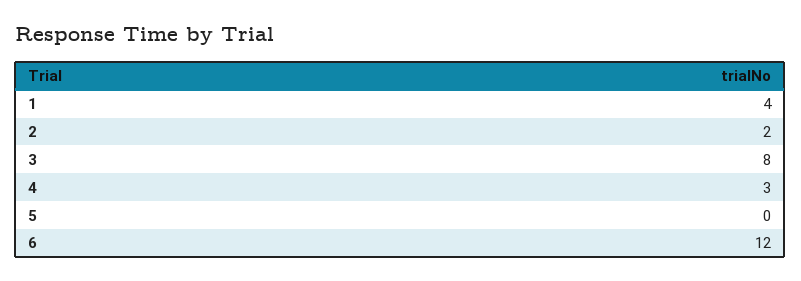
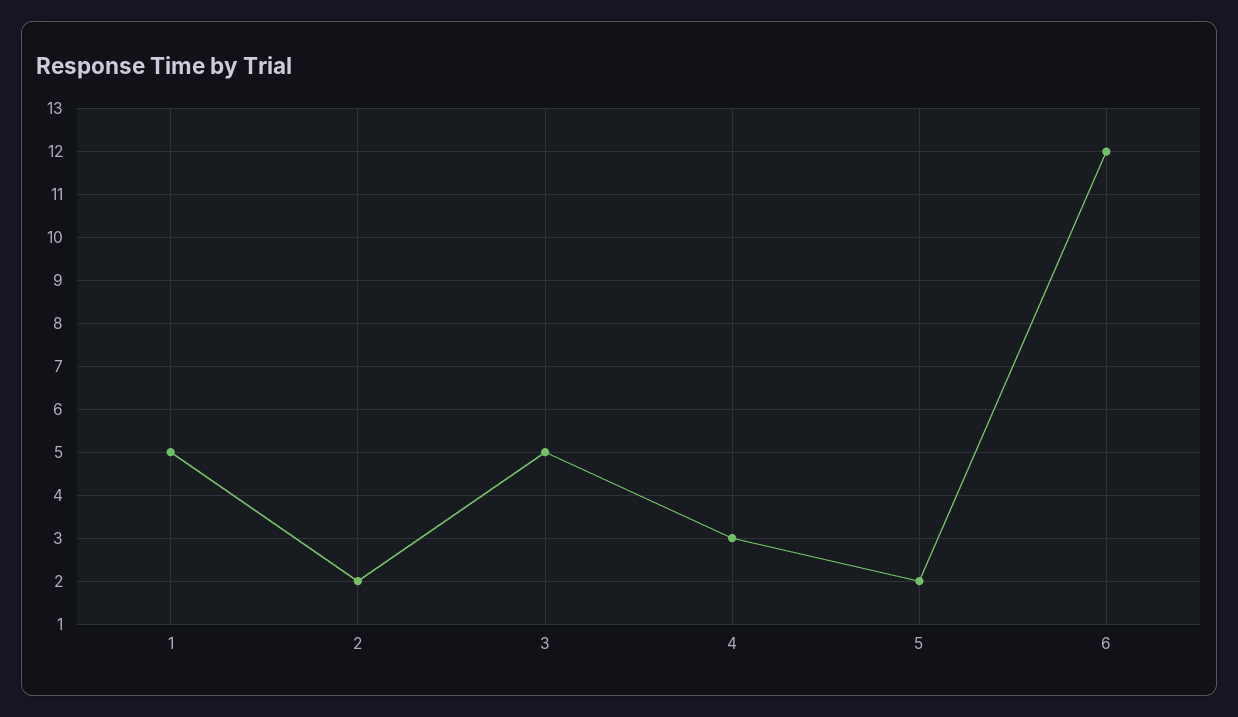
1: 4 -> 5
3: 8 -> 5
5: 0 -> 2

